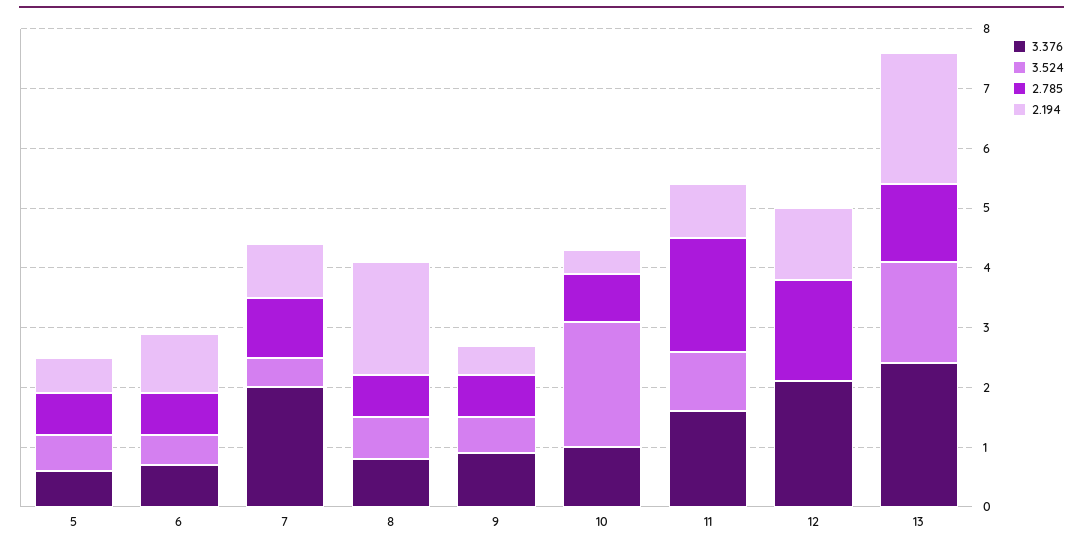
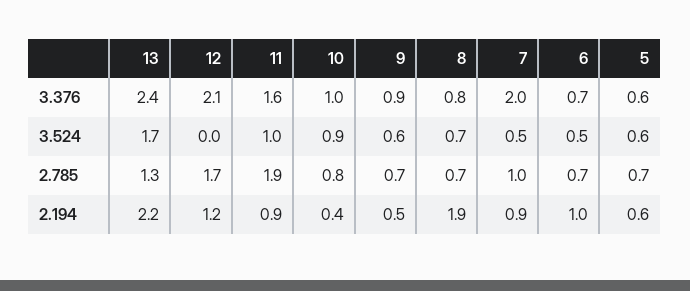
3.524, 10: 2 -> 0.9

